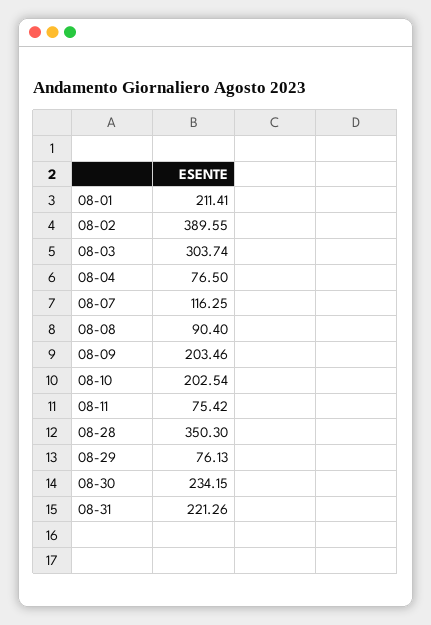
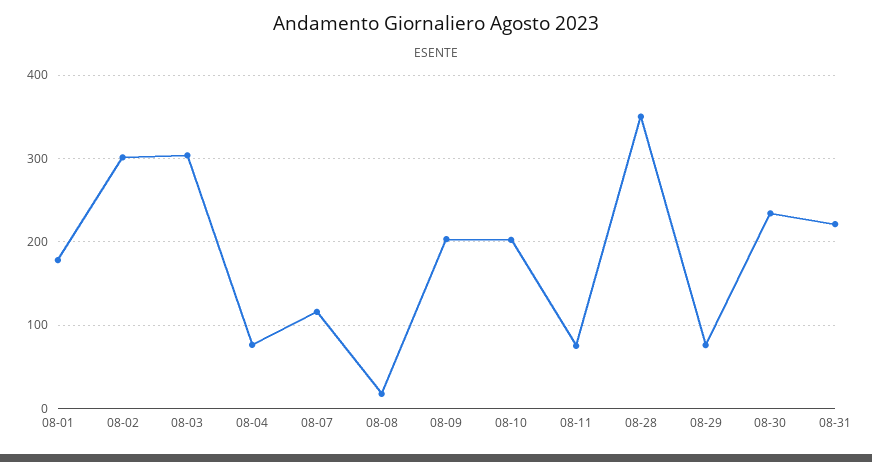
08-01: 211.41 -> 180
08-02: 389.55 -> 300
08-08: 90.4 -> 20

